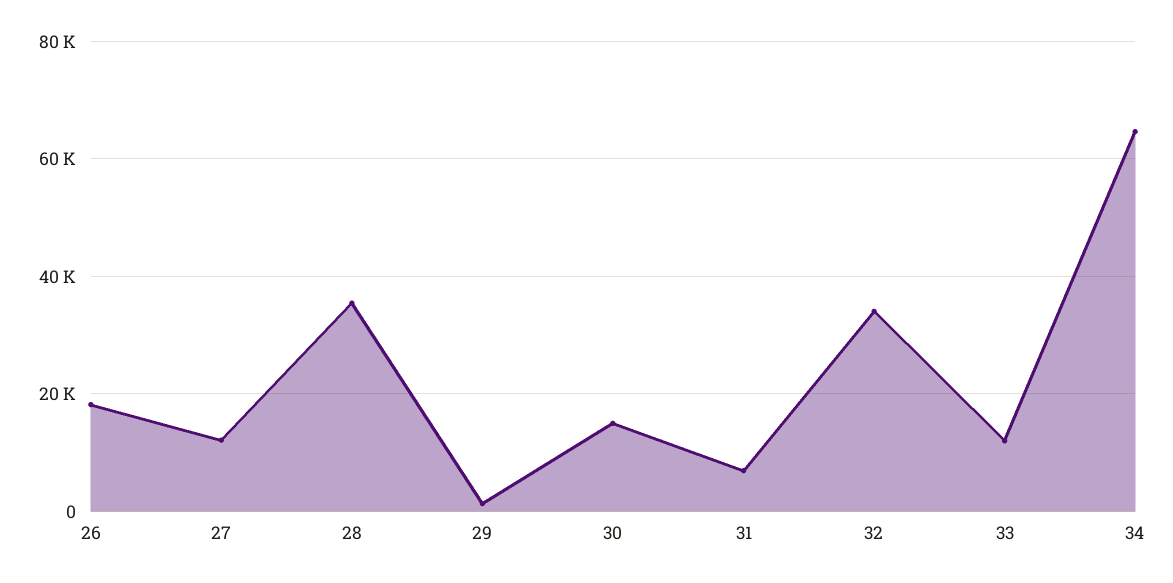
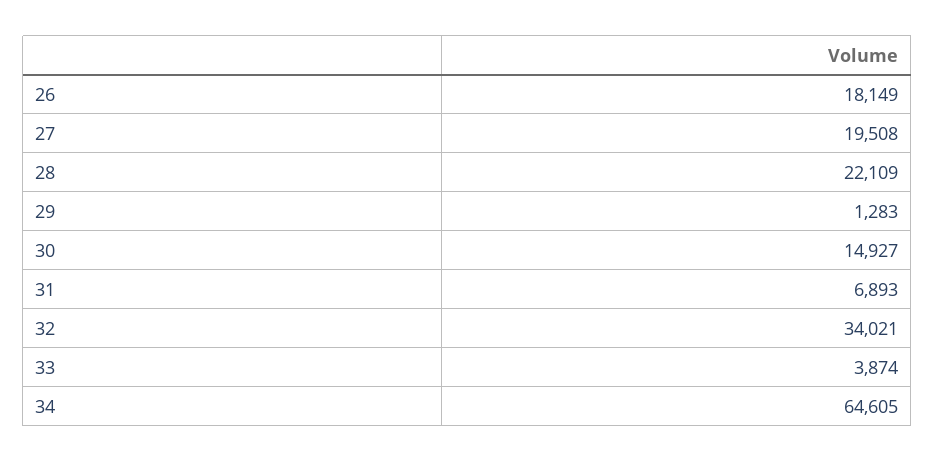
27: 12000 -> 19508
28: 36000 -> 22109
33: 12000 -> 3874

